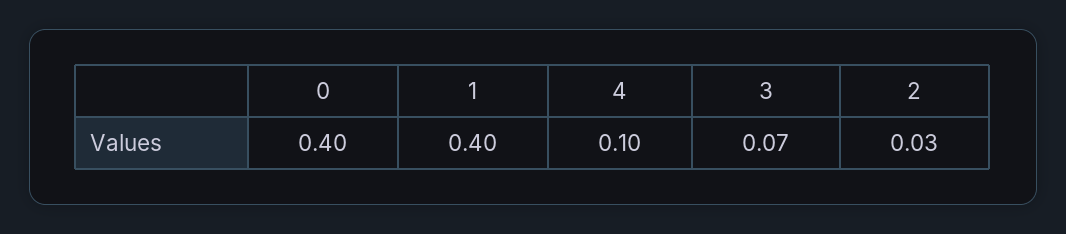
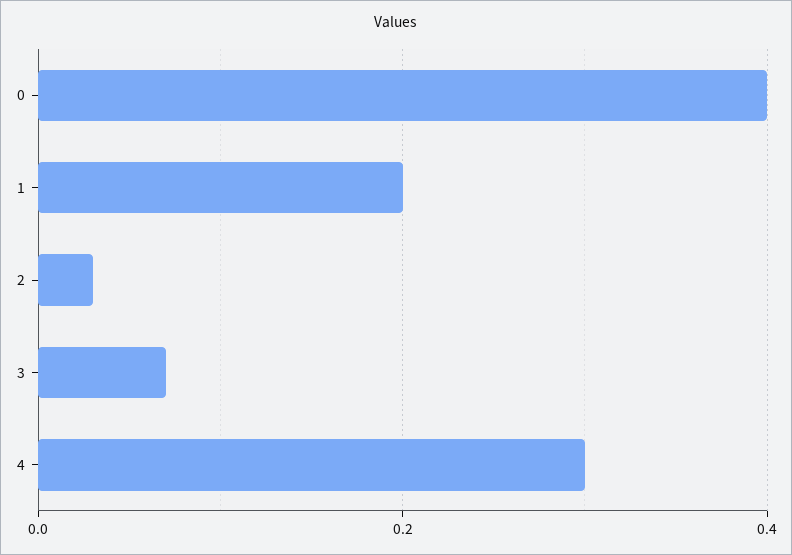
1: 0.4 -> 0.2
4: 0.1 -> 0.3

